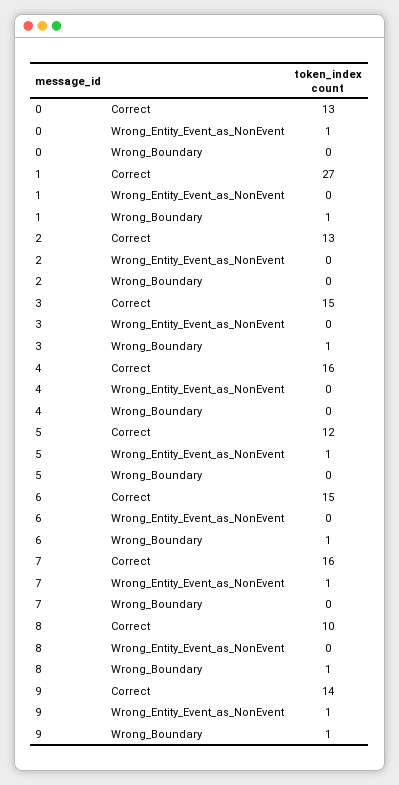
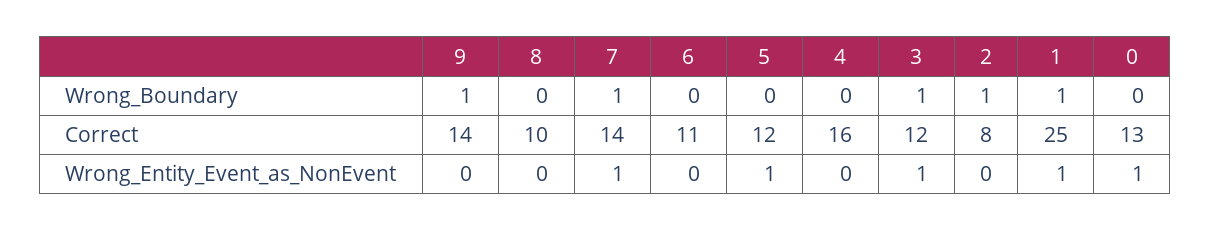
1, Correct: 27 -> 25
1, Wrong_Entity_Event_as_NonEvent: 0 -> 1
2, Correct: 13 -> 8
2, Wrong_Boundary: 0 -> 1
3, Correct: 15 -> 12
3, Wrong_Entity_Event_as_NonEvent: 0 -> 1
6, Correct: 15 -> 11
6, Wrong_Boundary: 1 -> 0
7, Correct: 16 -> 14
7, Wrong_Boundary: 0 -> 1
8, Wrong_Boundary: 1 -> 0
9, Wrong_Entity_Event_as_NonEvent: 1 -> 0

